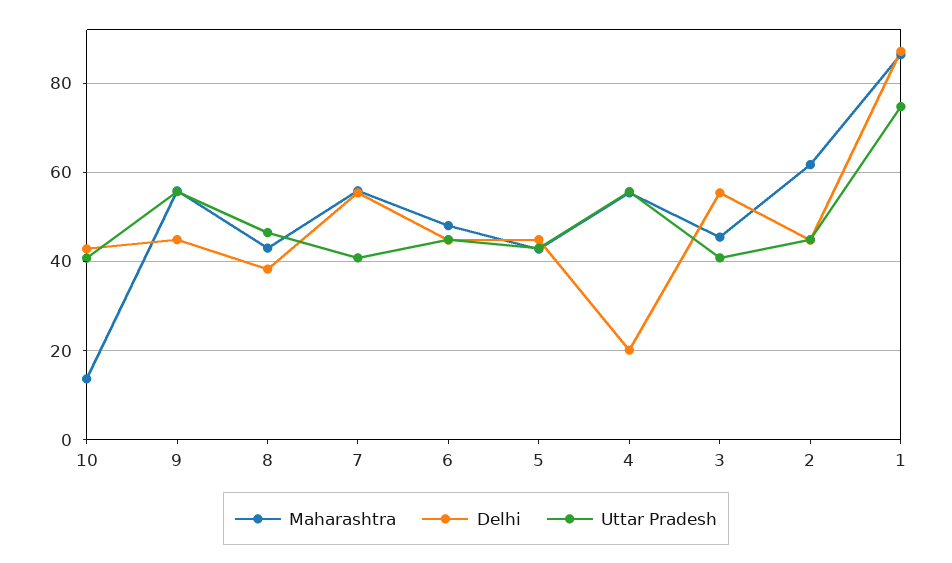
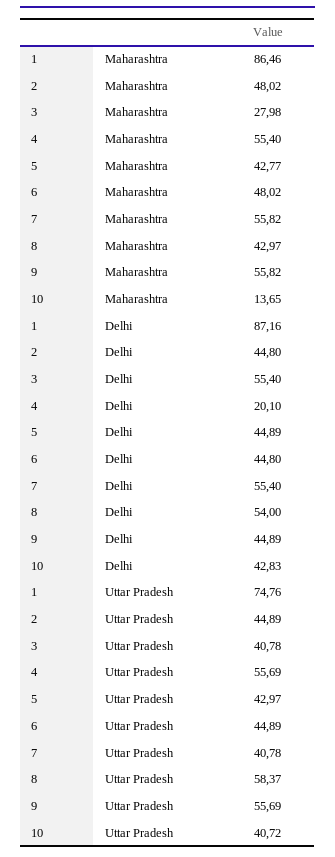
Delhi, 8: 38 -> 54
Uttar Pradesh, 8: 46 -> 58.37
Maharashtra, 3: 46 -> 27.98
Maharashtra, 2: 62 -> 48.02

